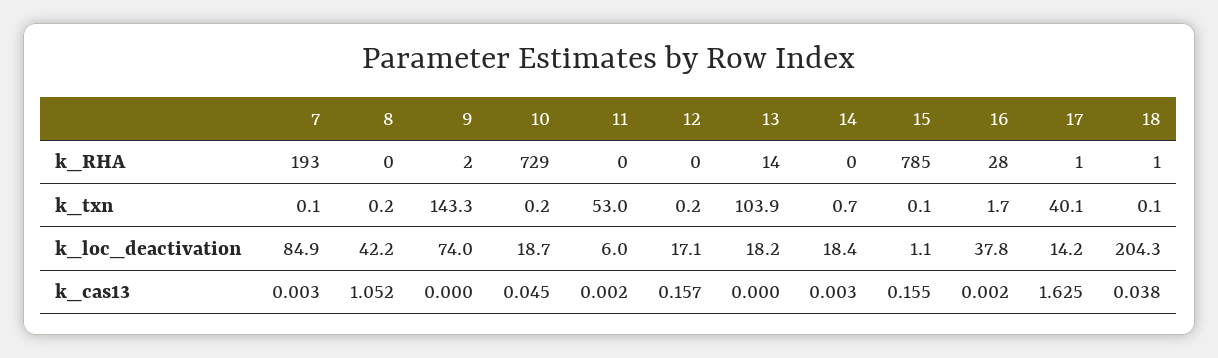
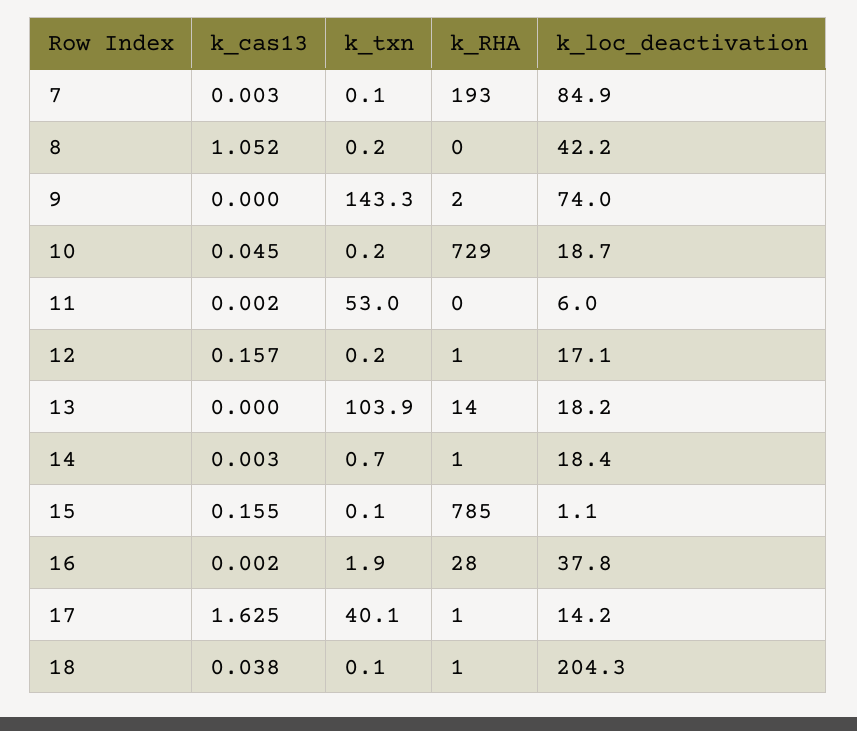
12, k_RHA: 0 -> 1
14, k_RHA: 0 -> 1
16, k_txn: 1.7 -> 1.9

